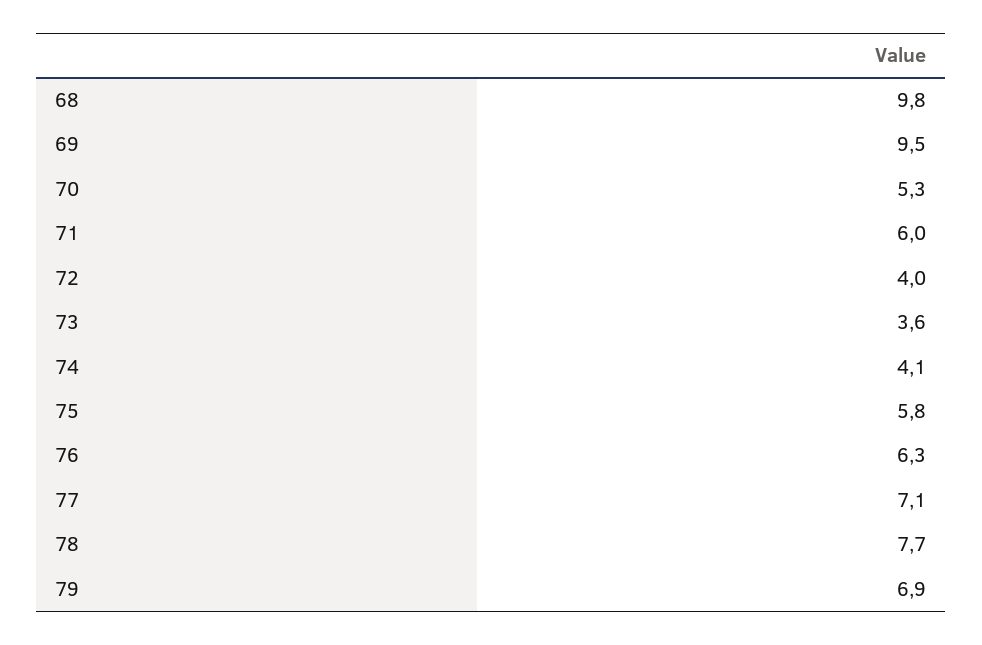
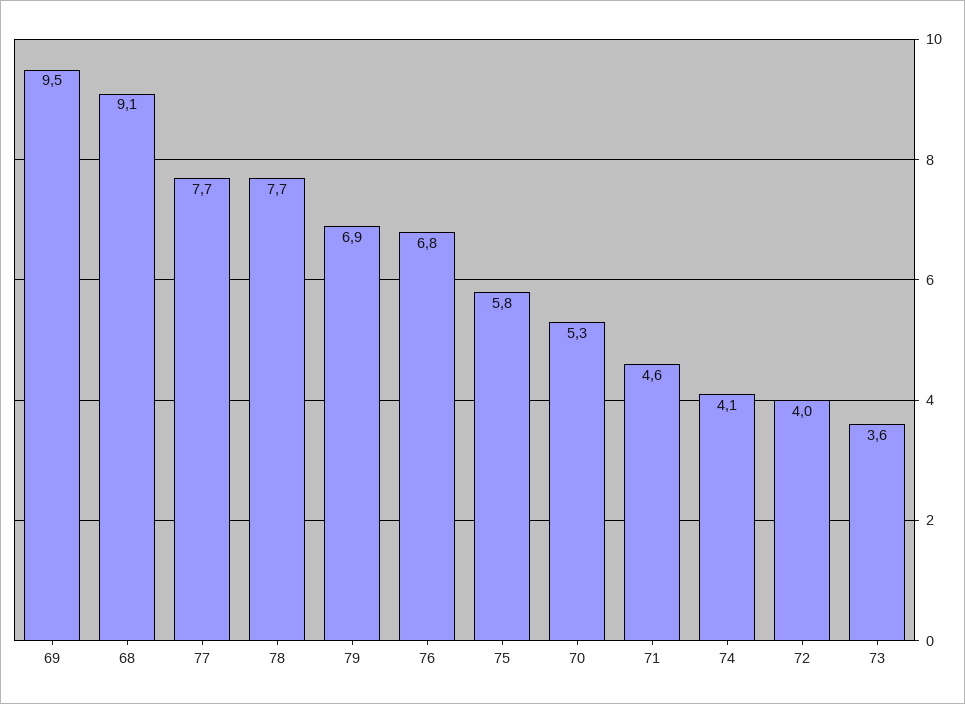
68: 9.8 -> 9.1
71: 6 -> 4.6
76: 6.3 -> 6.8
77: 7.1 -> 7.7

